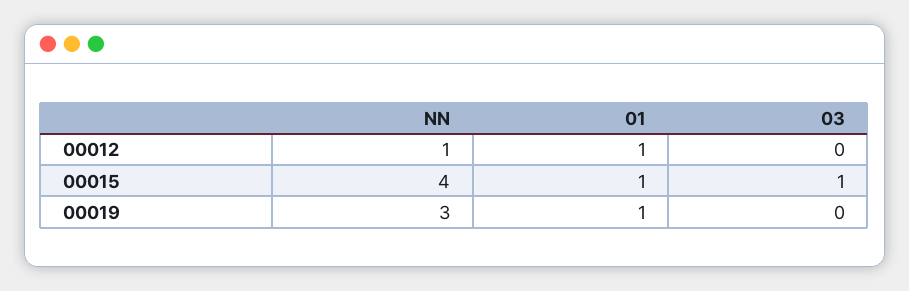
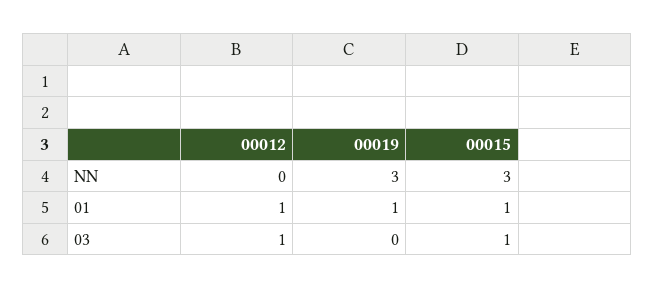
NN, 00012: 1 -> 0
03, 00012: 0 -> 1
NN, 00015: 4 -> 3

